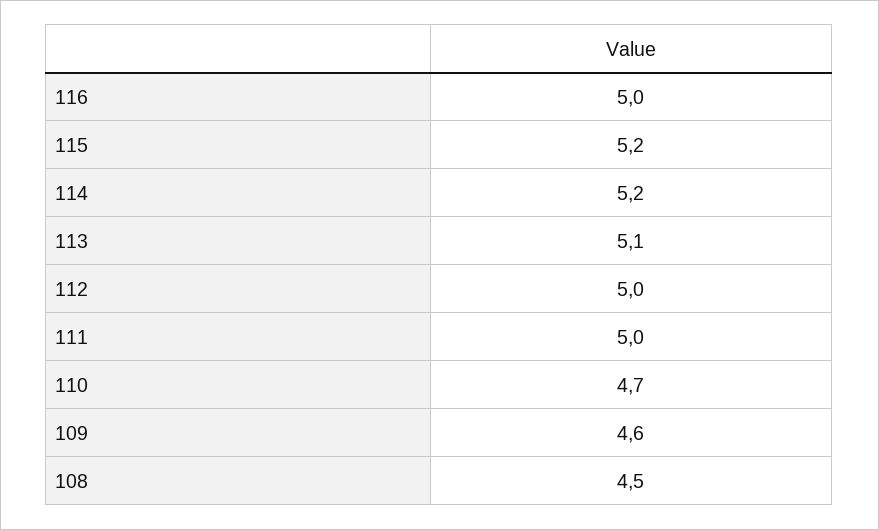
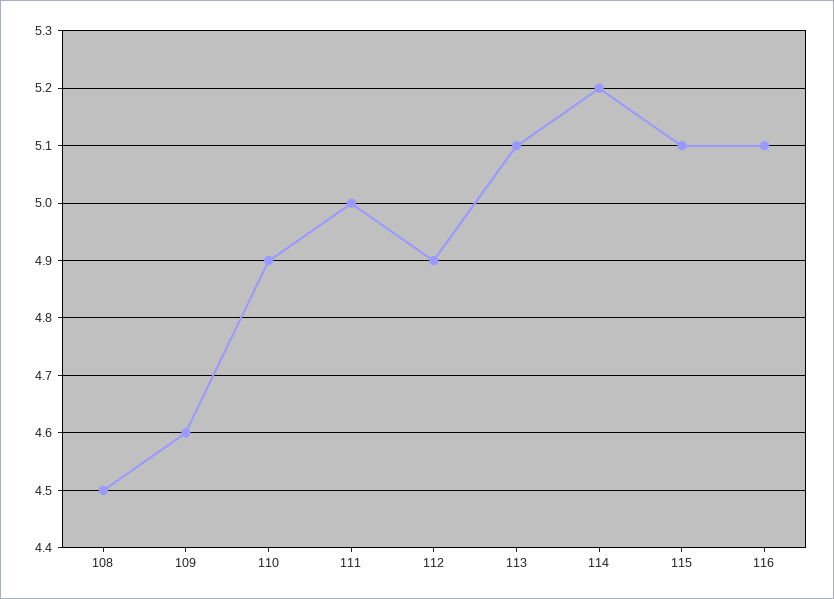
116: 5 -> 5.1
115: 5.2 -> 5.1
112: 5 -> 4.9
110: 4.7 -> 4.9

